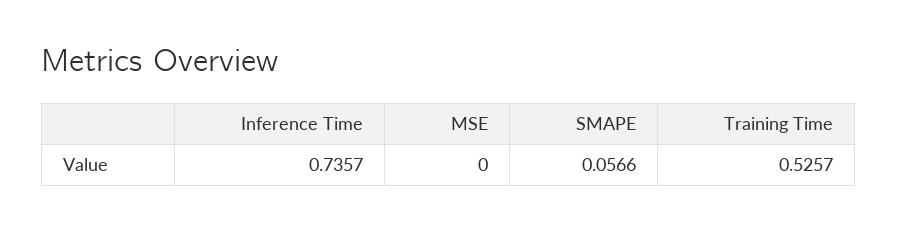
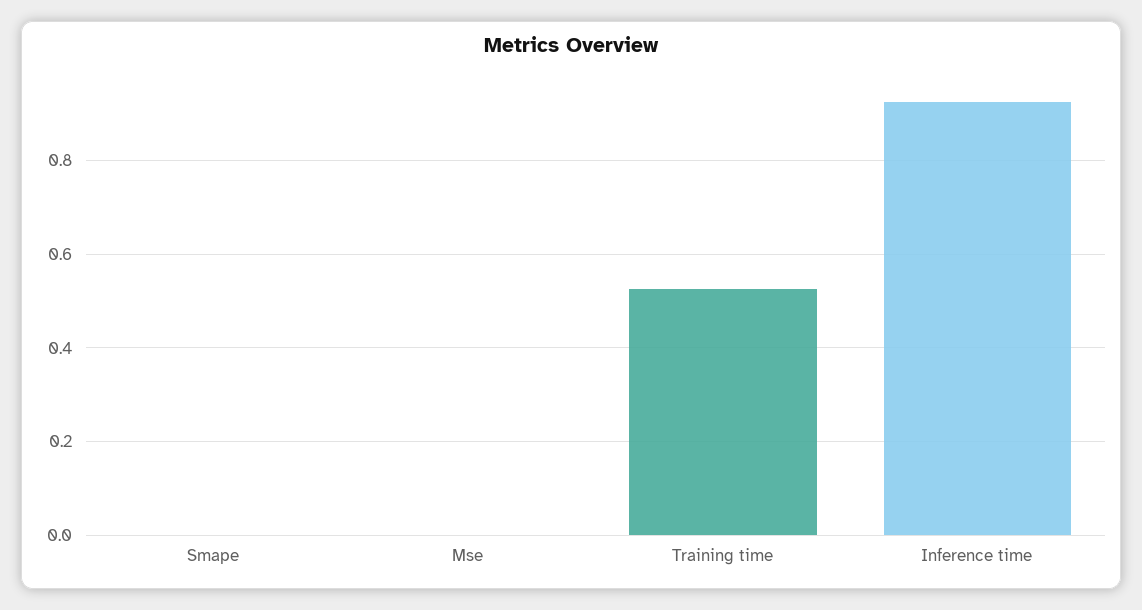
Inference Time: 0.7357 -> 0.92
SMAPE: 0.0566 -> 0

